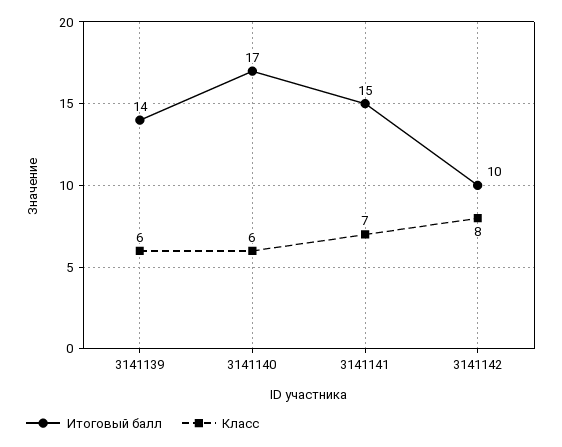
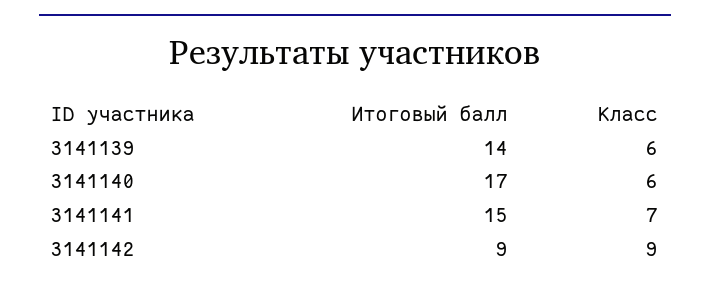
Итоговый балл, 3141142: 10 -> 9
Класс, 3141142: 8 -> 9

